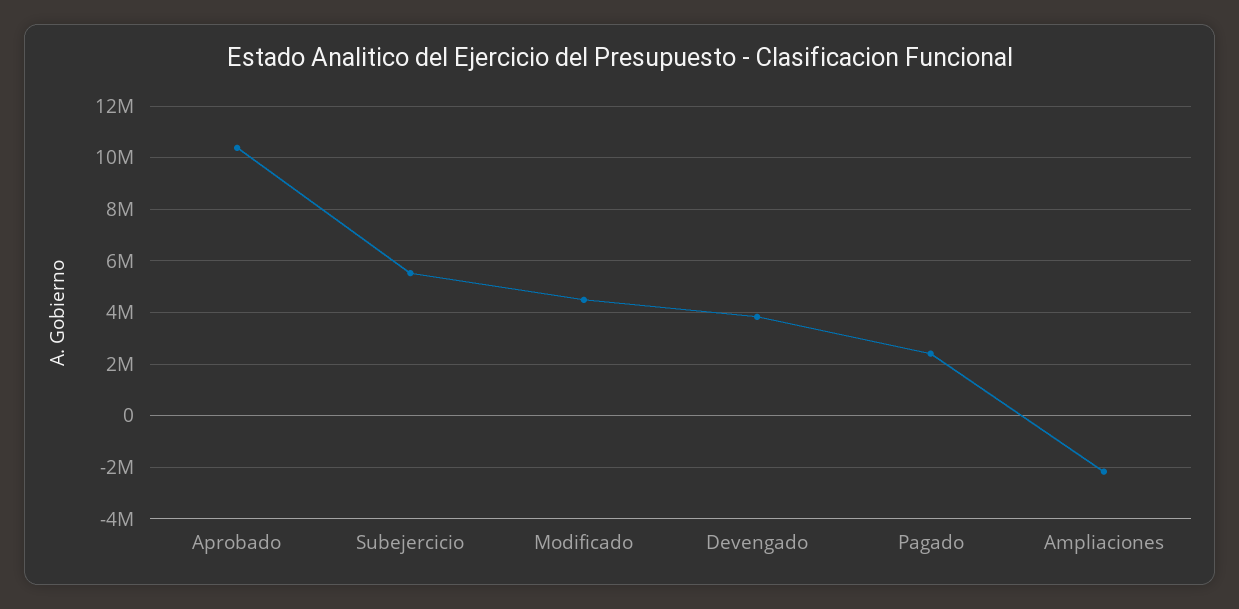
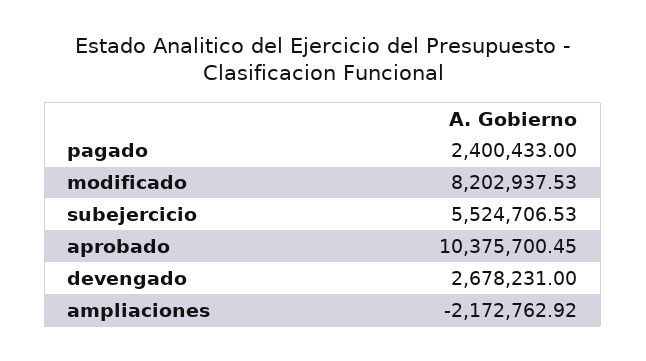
Modificado: 4500000 -> 8202937.53
Devengado: 3750000 -> 2678231

